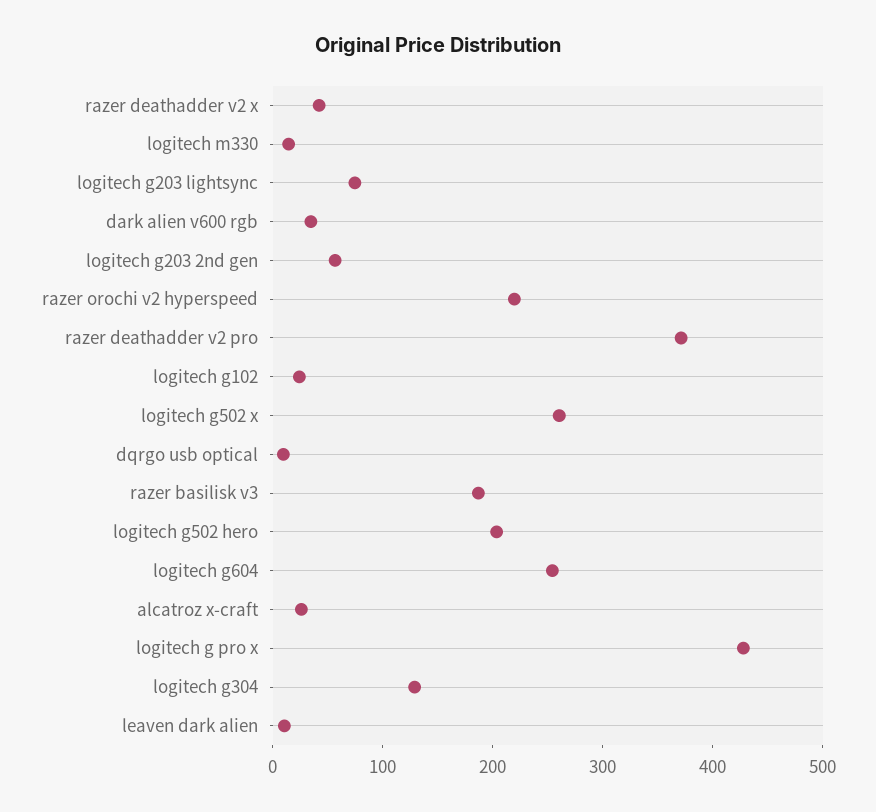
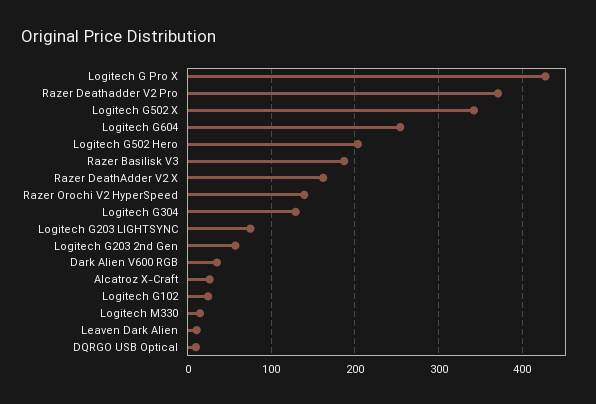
razer deathadder v2 x: 40 -> 160
razer orochi v2 hyperspeed: 220 -> 140
logitech g502 x: 260 -> 340

